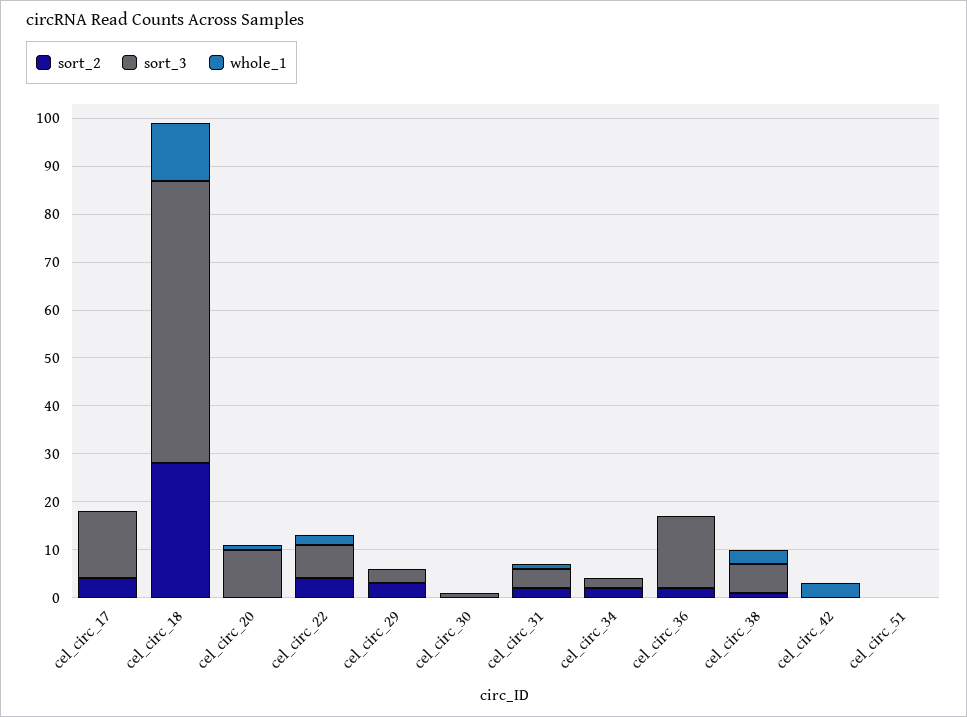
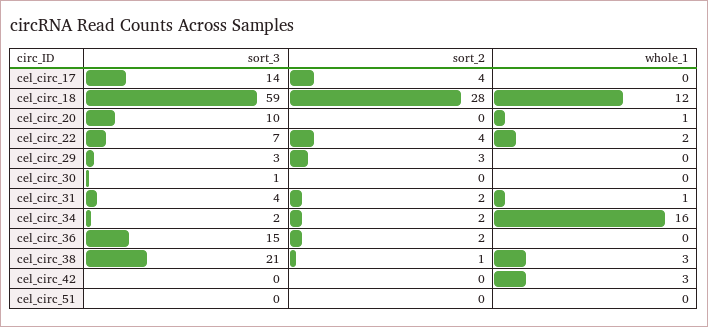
whole_1, cel_circ_34: 0 -> 16
sort_3, cel_circ_38: 5 -> 21

